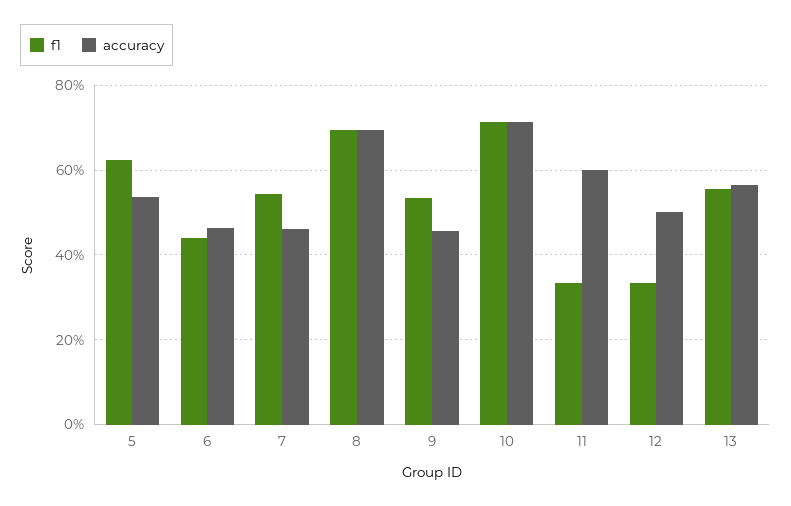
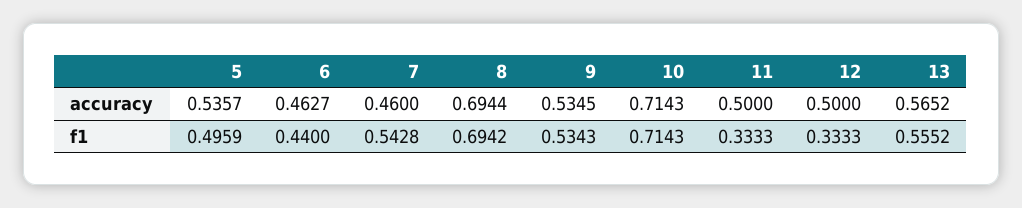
f1, 5: 0.62 -> 0.4959
accuracy, 9: 0.46 -> 0.5345
accuracy, 11: 0.6 -> 0.5

